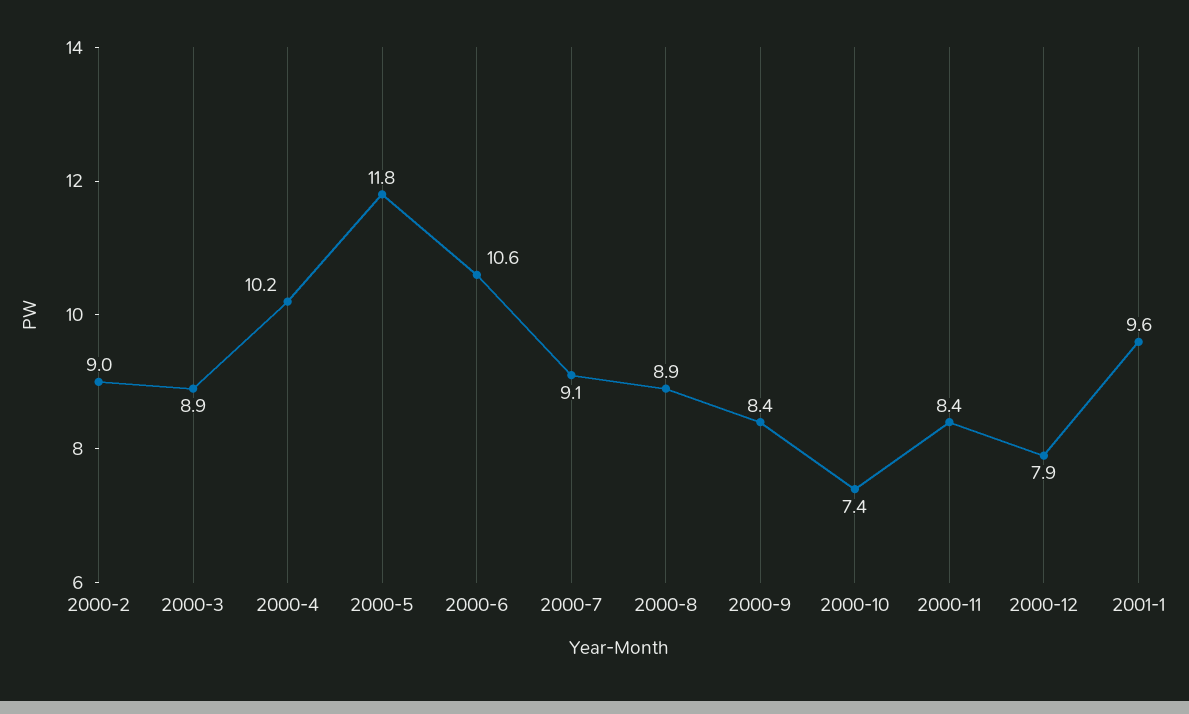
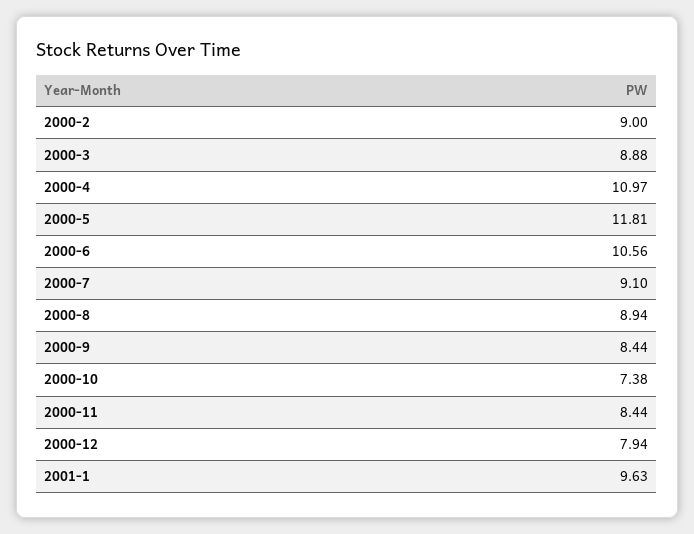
2000-4: 10.2 -> 10.97

